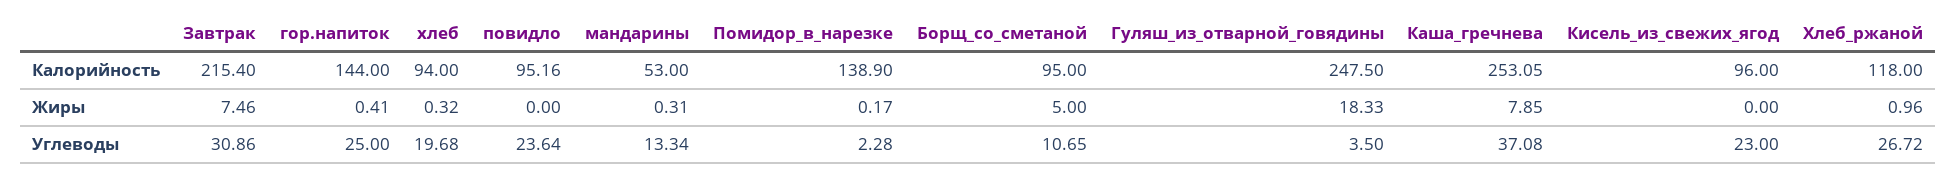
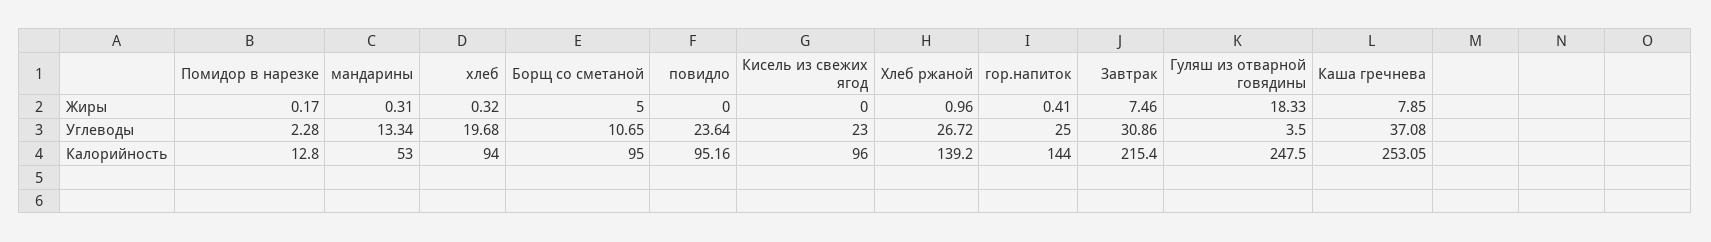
Помидор_в_нарезке, Калорийность: 138.9 -> 12.8
Хлеб_ржаной, Калорийность: 118 -> 139.2

